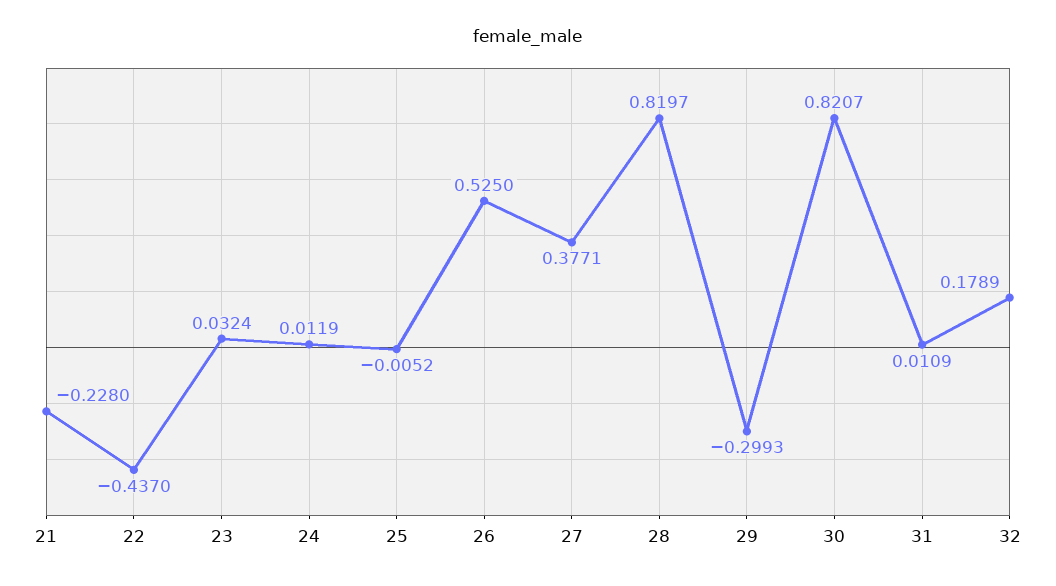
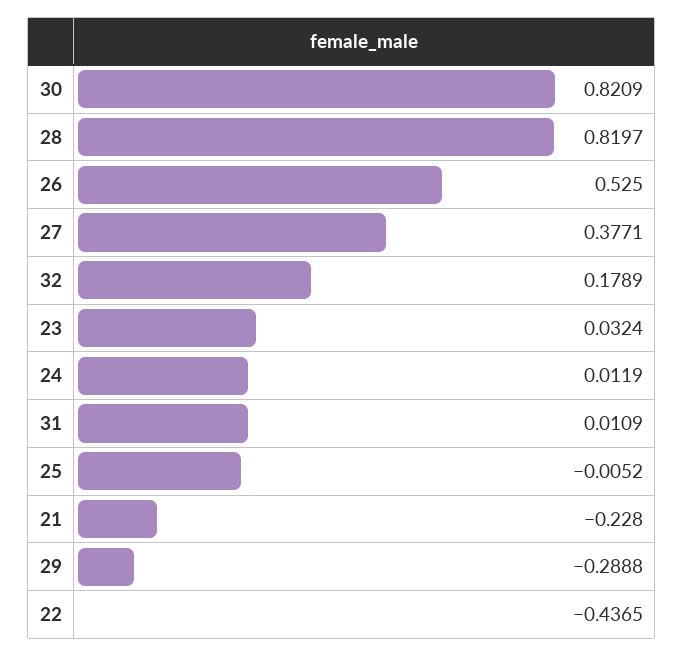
22: -0.437 -> -0.4365
29: -0.2993 -> -0.2888
30: 0.8207 -> 0.8209

